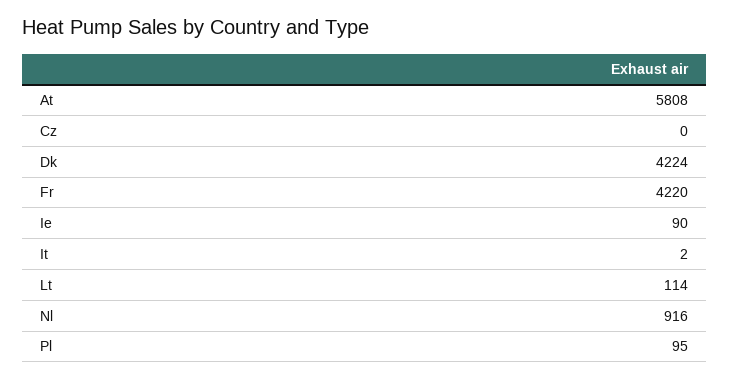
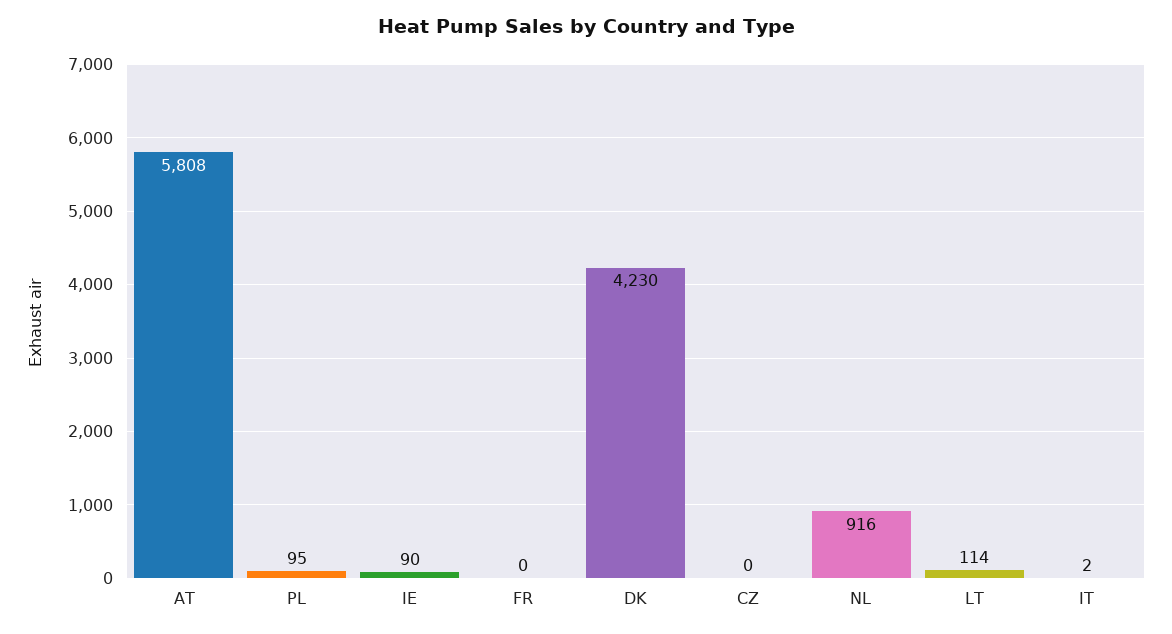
Dk: 4224 -> 4230
Fr: 4220 -> 0

